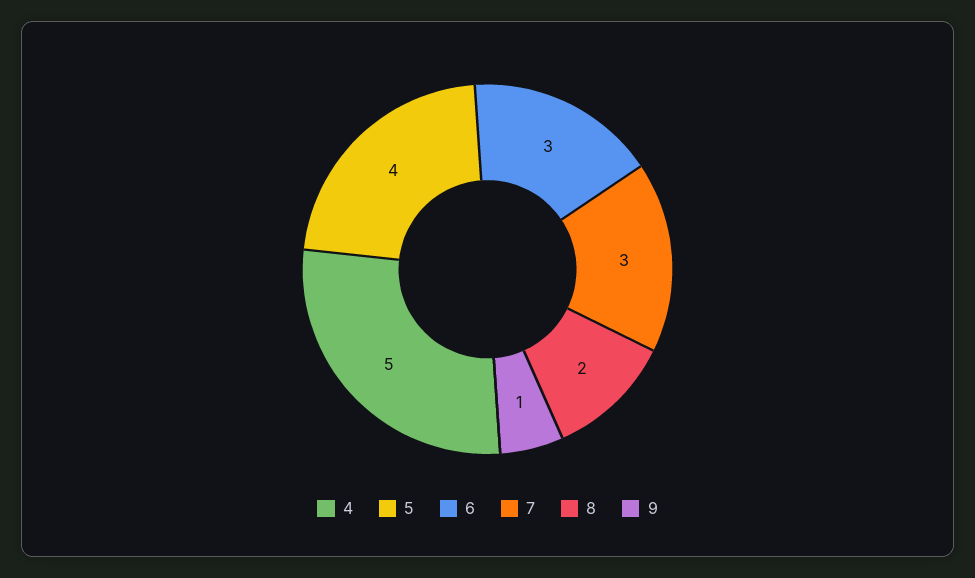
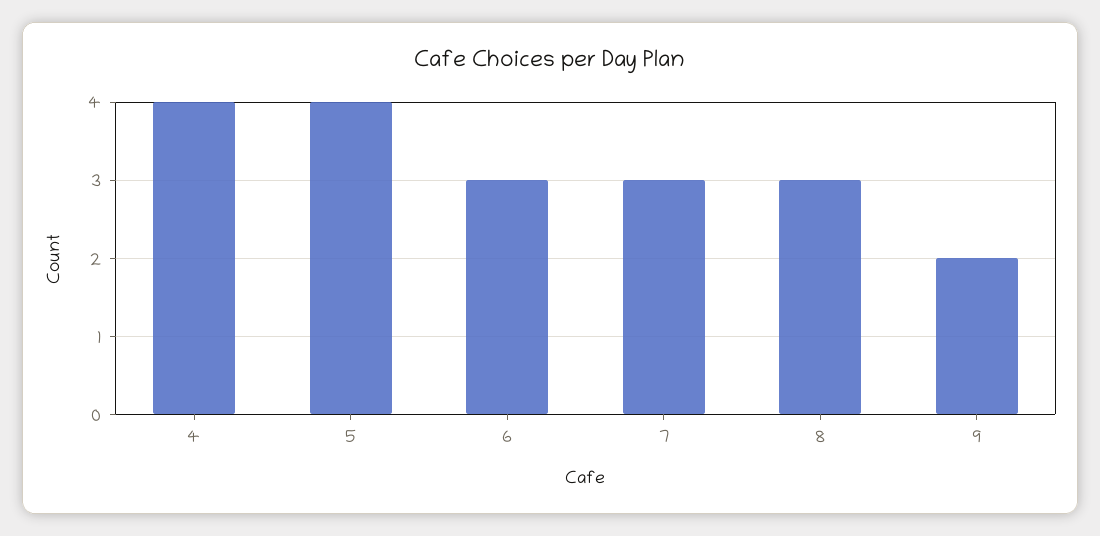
4: 5 -> 4
8: 2 -> 3
9: 1 -> 2

